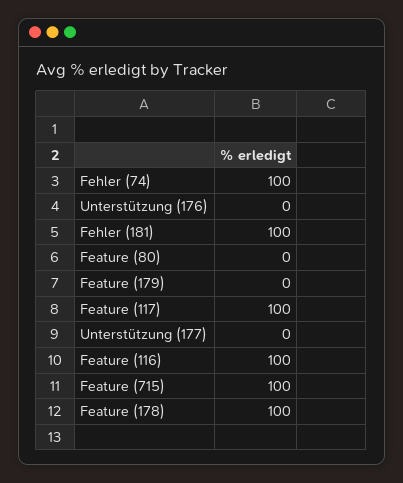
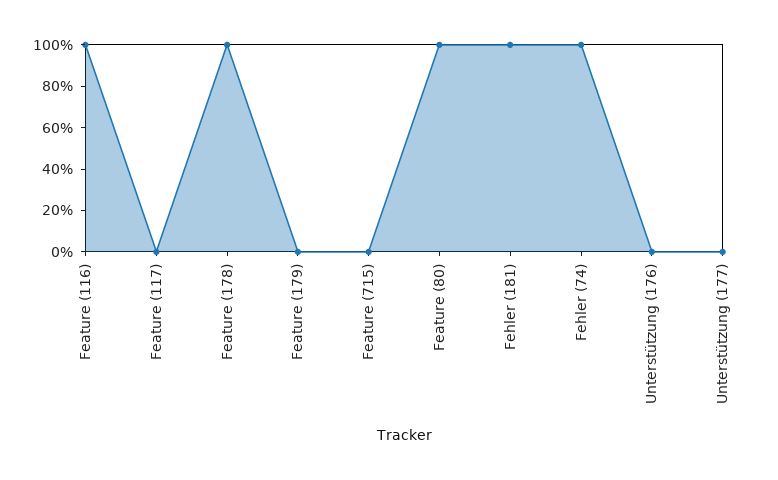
Feature (80): 0 -> 100
Feature (117): 100 -> 0
Feature (715): 100 -> 0

